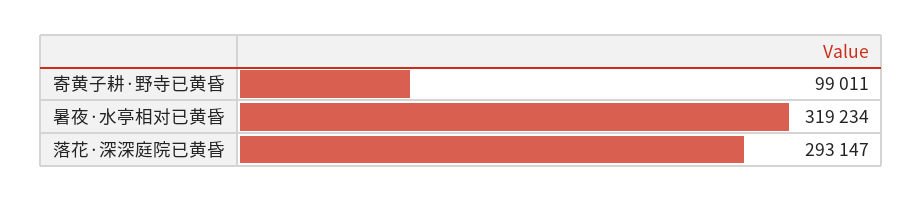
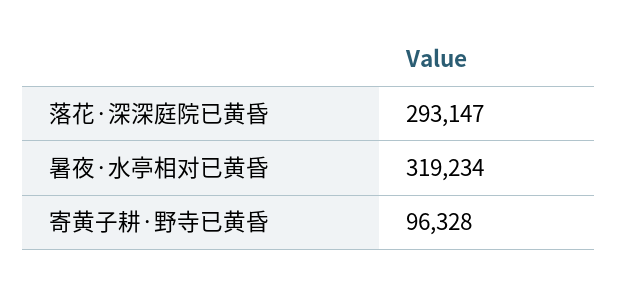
寄黄子耕·野寺已黄昏: 99011 -> 96328

